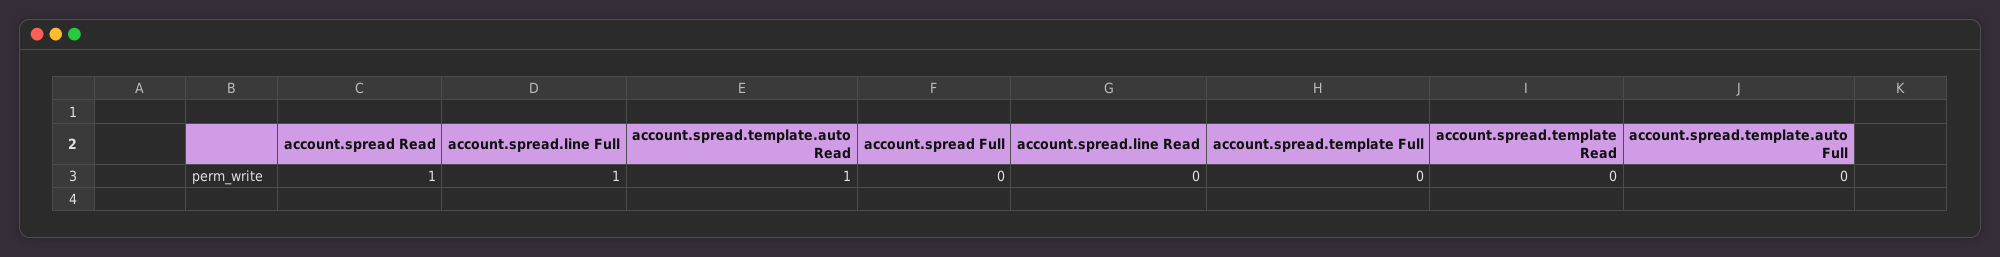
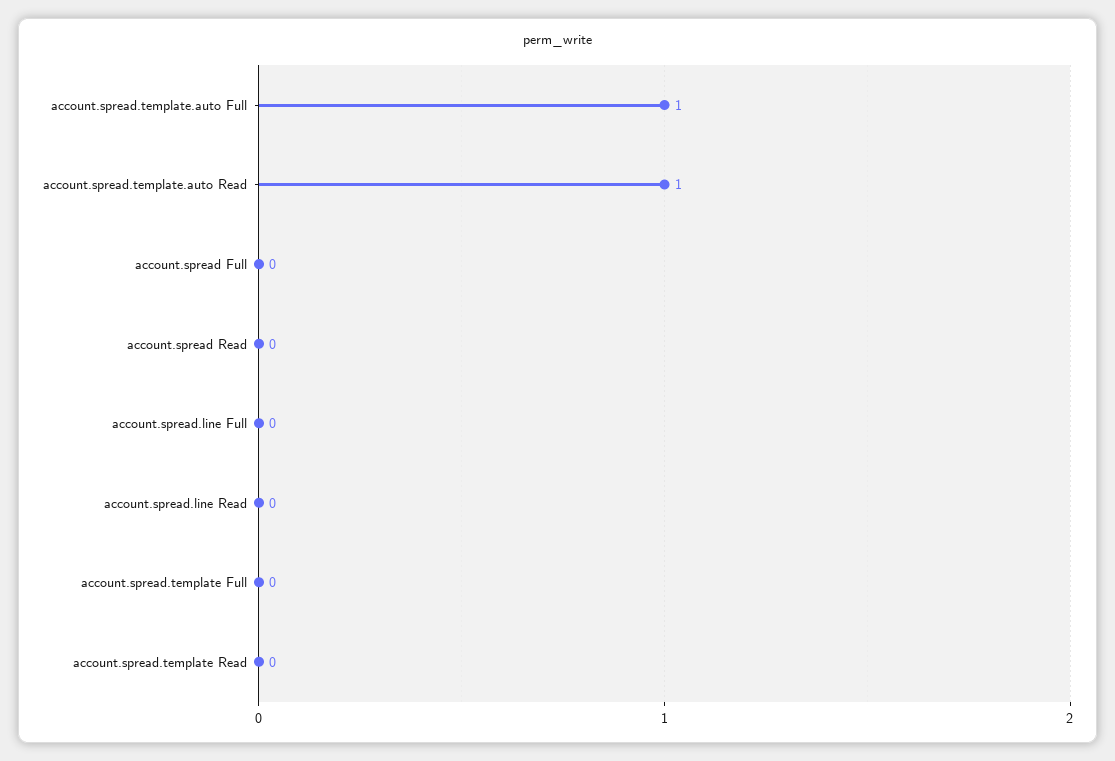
account.spread Read: 1 -> 0
account.spread.line Full: 1 -> 0
account.spread.template.auto Full: 0 -> 1

